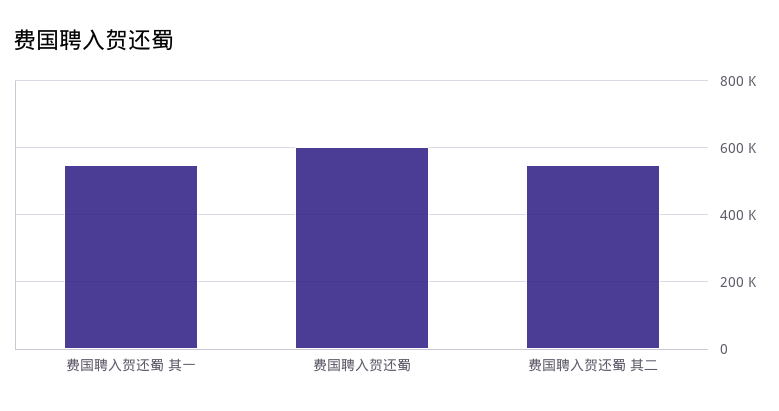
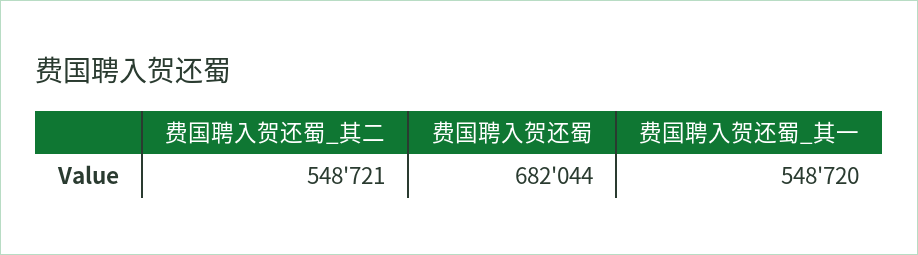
费国聘入贺还蜀: 600000 -> 682044

